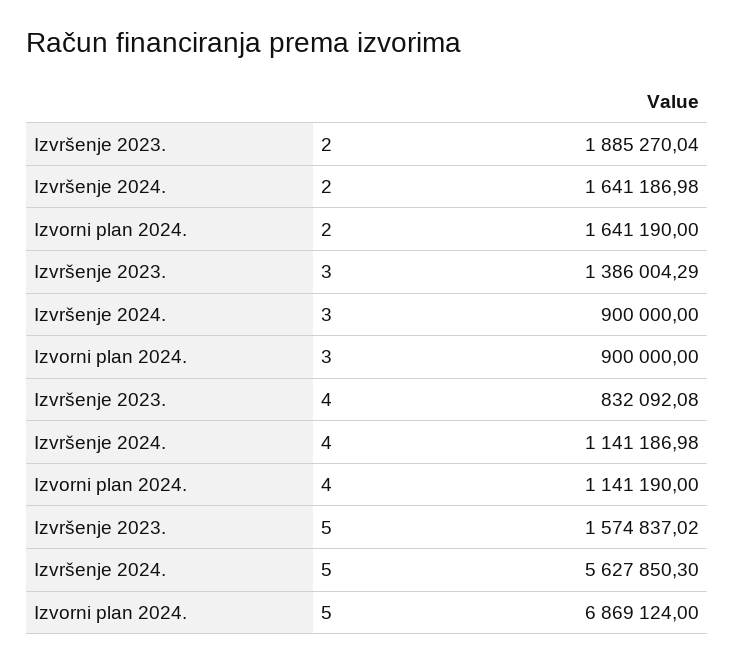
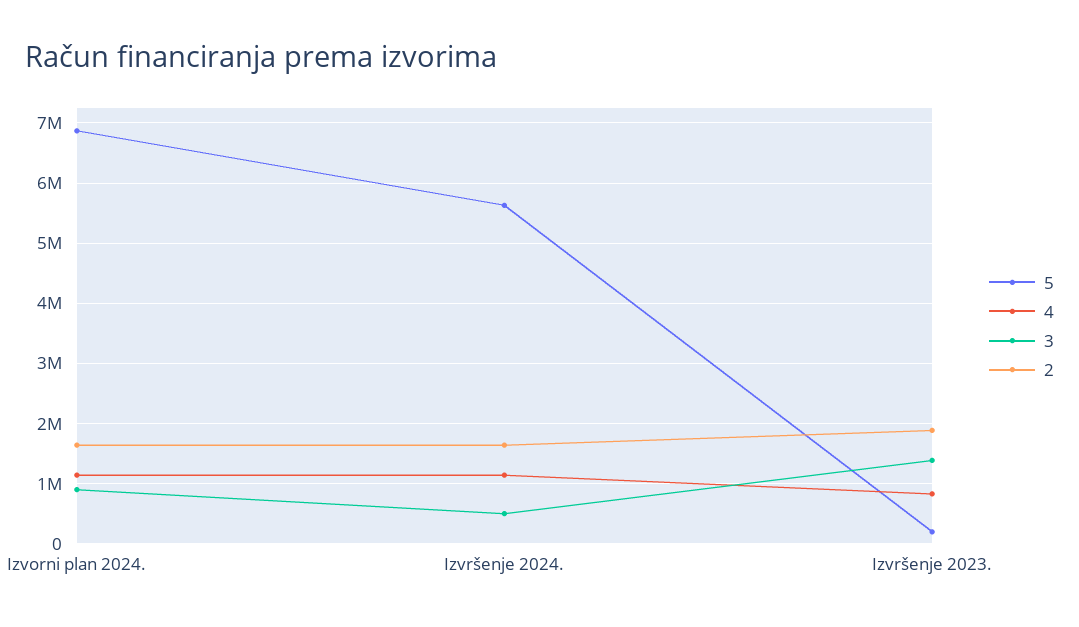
3, Izvršenje 2024.: 900000 -> 500000
5, Izvršenje 2023.: 1574837.02 -> 200000

